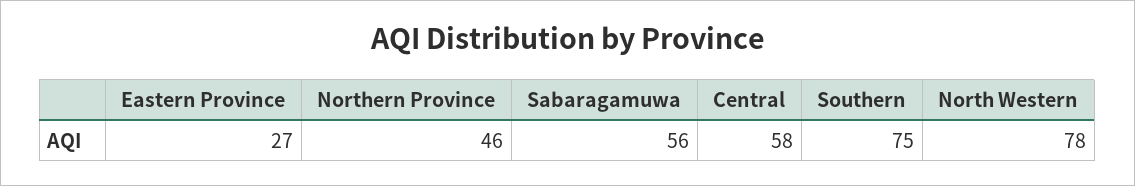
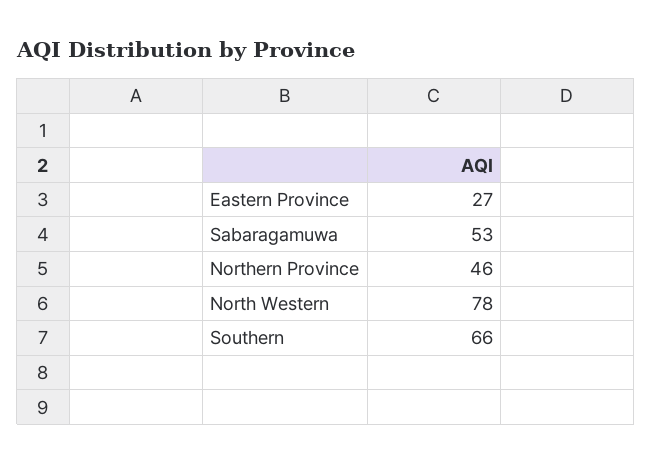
Sabaragamuwa: 56 -> 53
Central: 58 -> none
Southern: 75 -> 66

